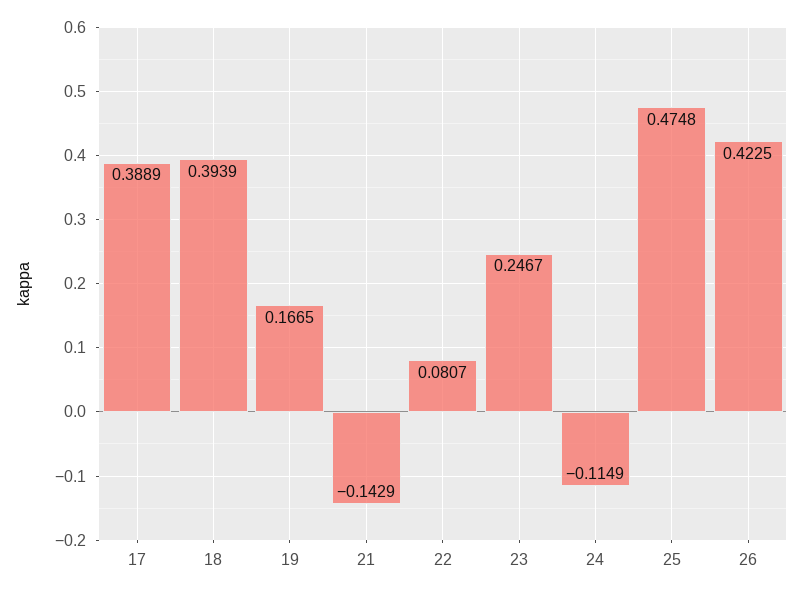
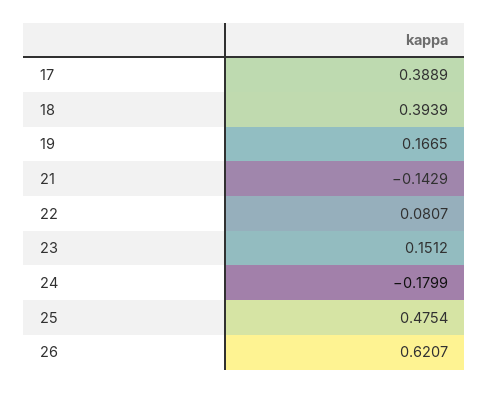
23: 0.2467 -> 0.1512
24: -0.1149 -> -0.1799
25: 0.4748 -> 0.4754
26: 0.4225 -> 0.6207

